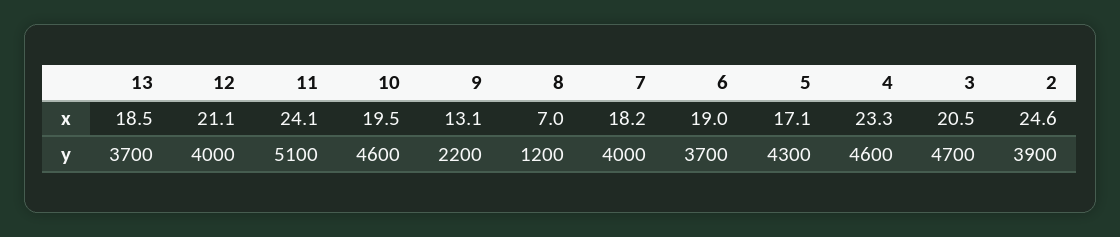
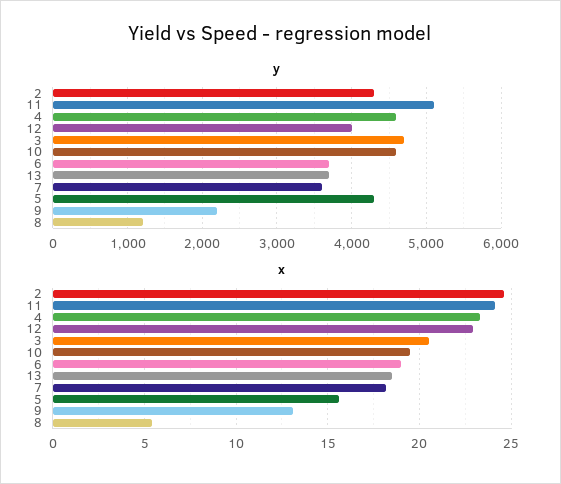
x, 12: 21.1 -> 23
x, 8: 7 -> 5.5
x, 5: 17.1 -> 15.5
y, 7: 4000 -> 3600
y, 2: 3900 -> 4300

